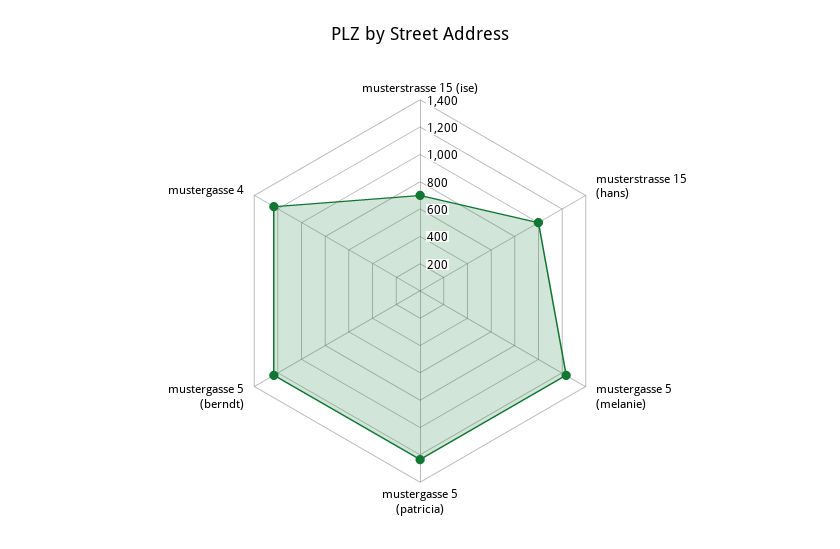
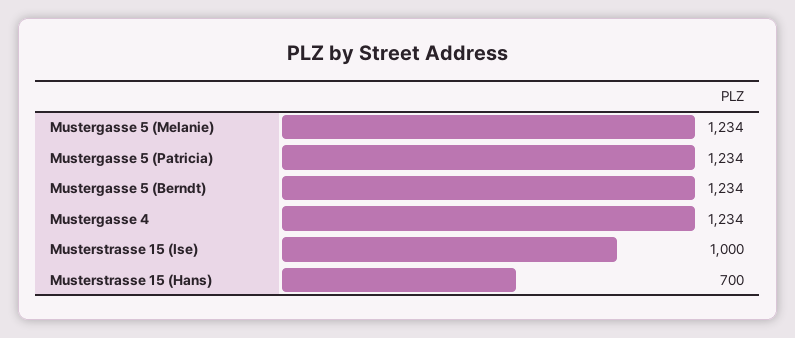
musterstrasse 15 (ise): 700 -> 1000
musterstrasse 15 (hans): 1000 -> 700

